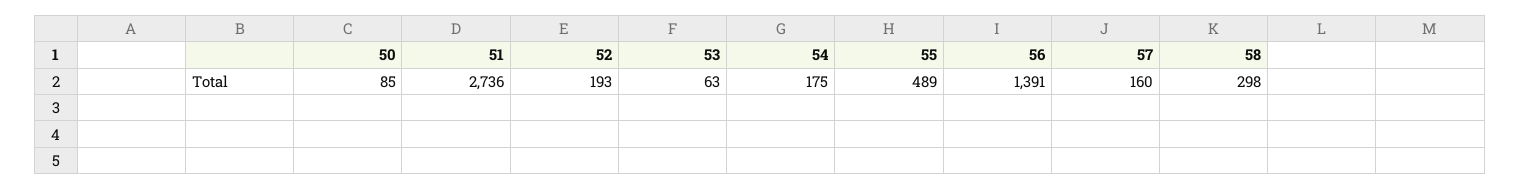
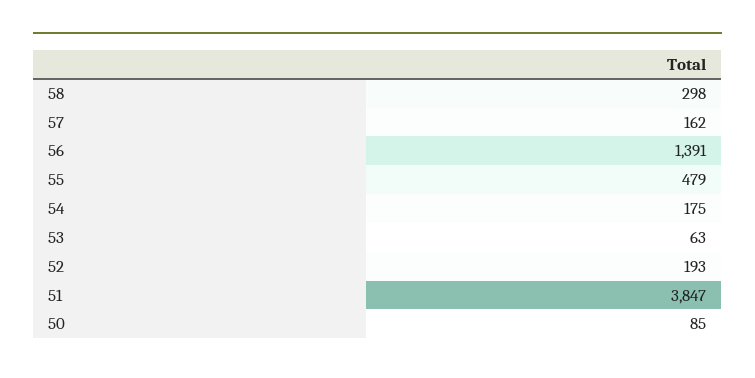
51: 2736 -> 3847
55: 489 -> 479
57: 160 -> 162

